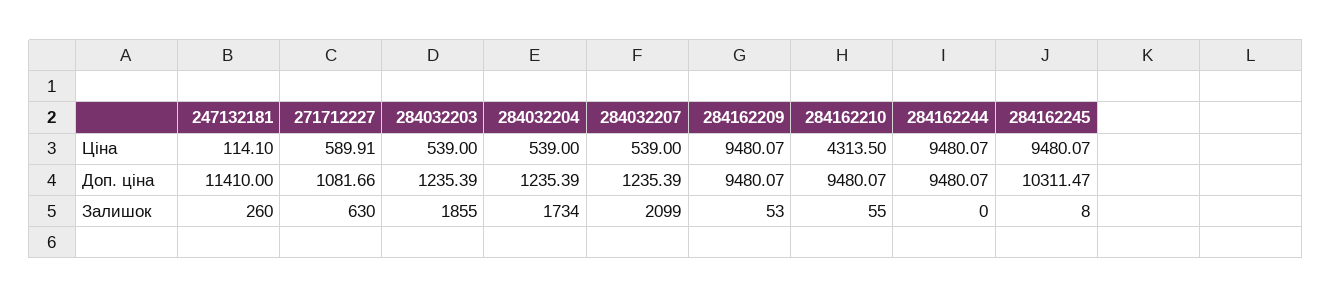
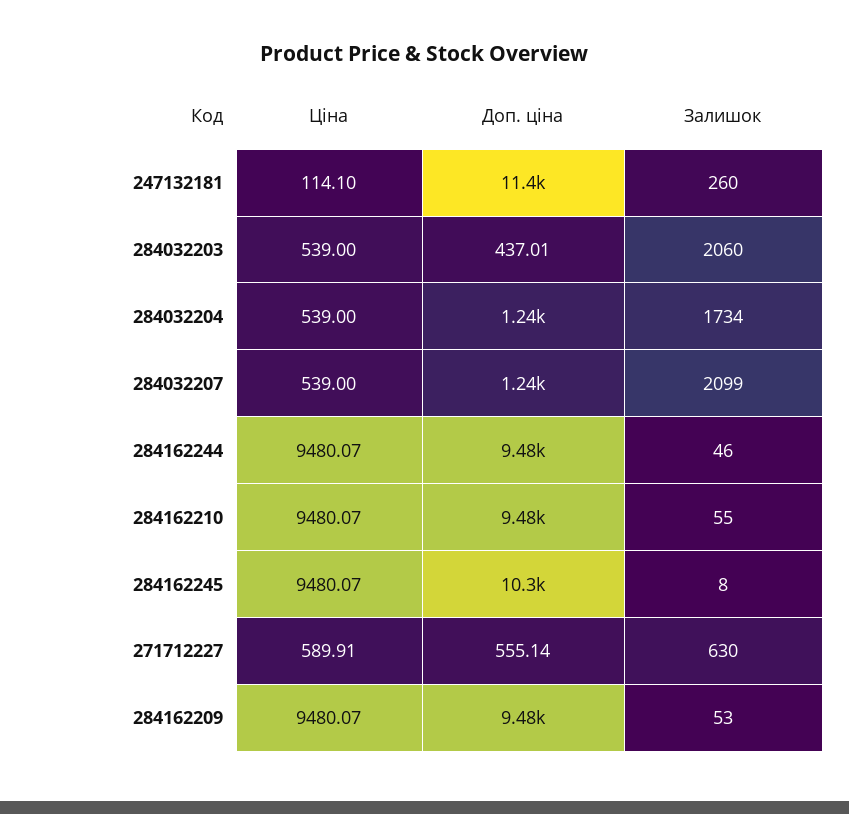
284162210, Ціна: 4313.5 -> 9480.07
271712227, Доп. ціна: 1081.66 -> 555.14
284032203, Доп. ціна: 1235.39 -> 437.01
284032203, Залишок: 1855 -> 2060
284162244, Залишок: 0 -> 46

